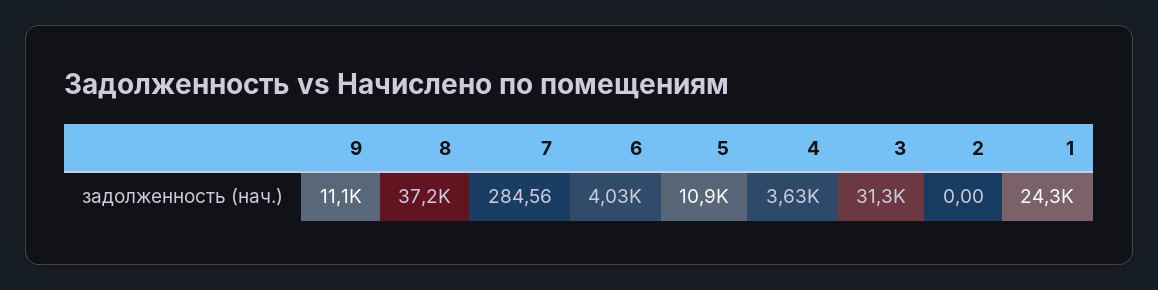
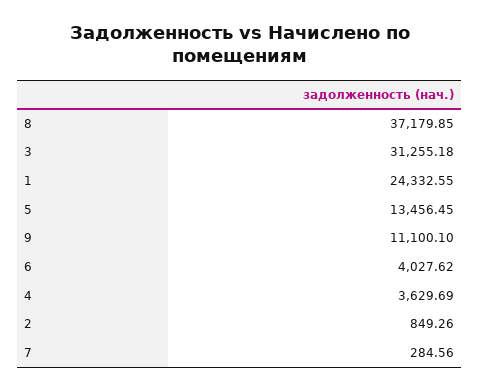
5: 10900 -> 13456.45
2: 0 -> 849.26

